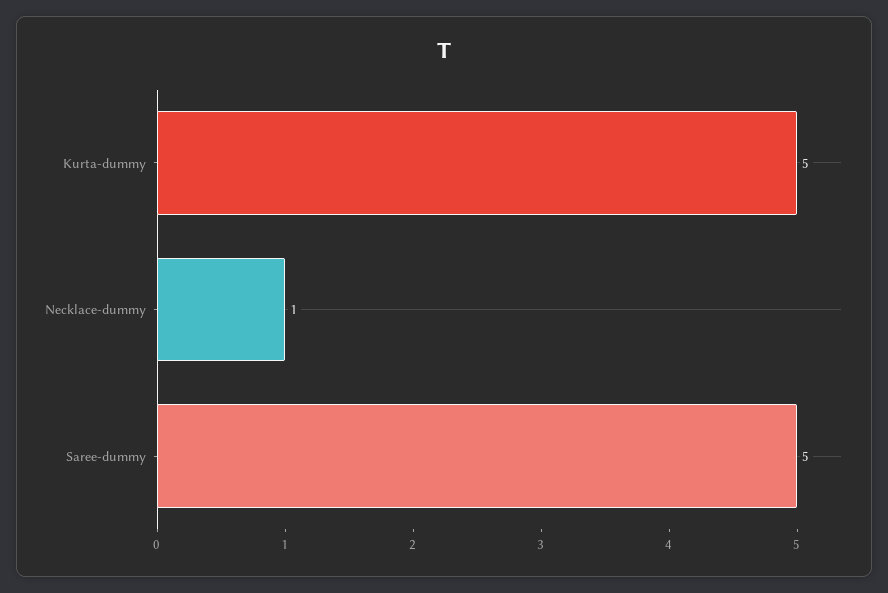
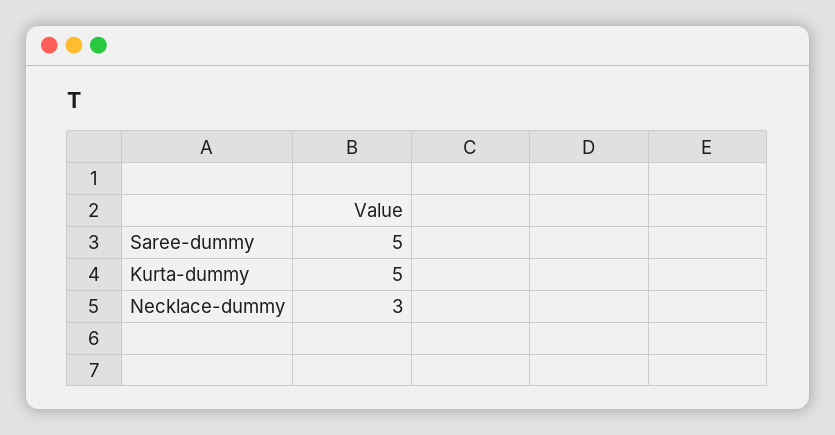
Necklace-dummy: 1 -> 3

